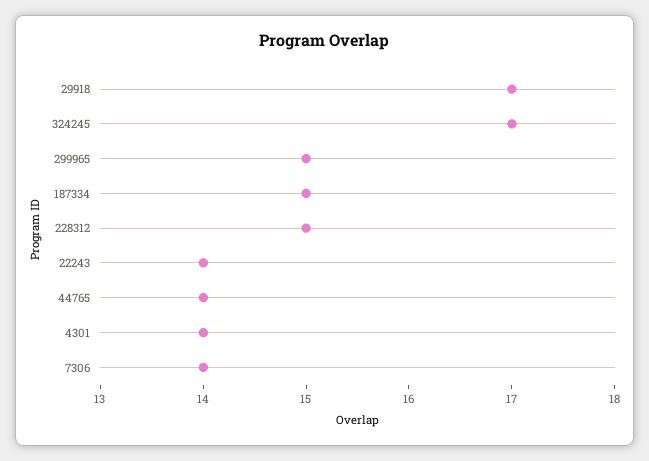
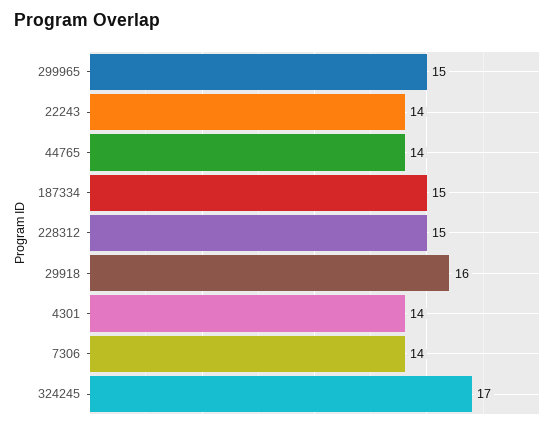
29918: 17 -> 16

